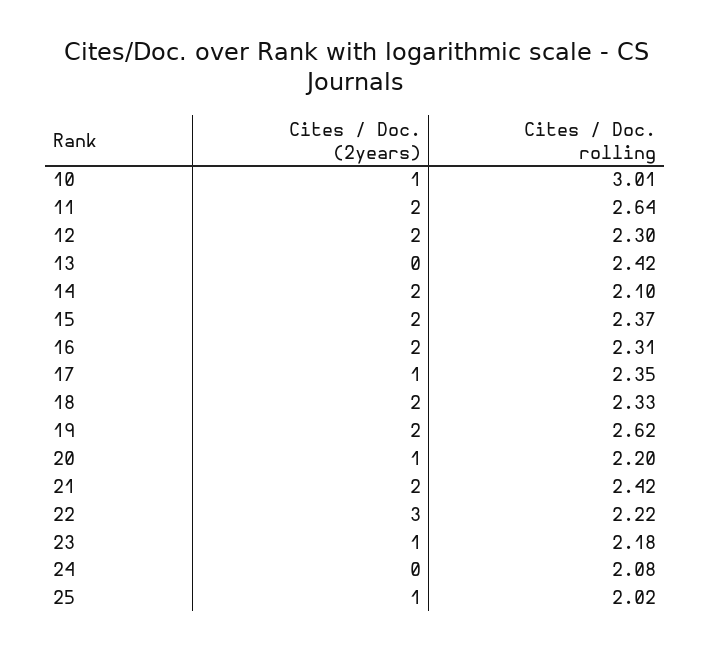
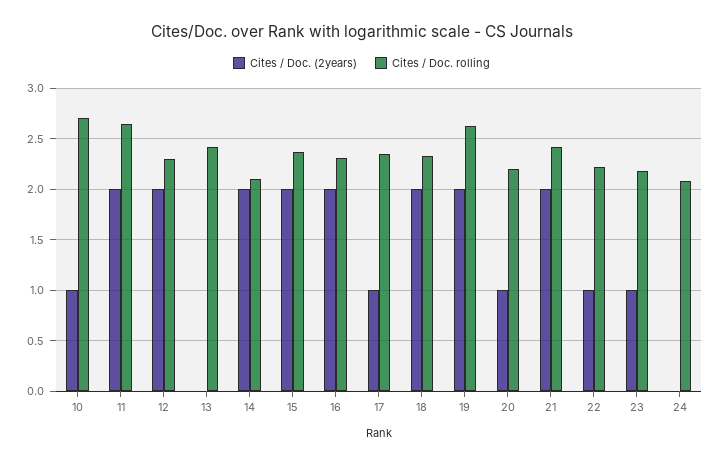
Cites / Doc. rolling, 10: 3.01 -> 2.7
Cites / Doc. (2years), 22: 3 -> 1
Cites / Doc. (2years), 25: 1 -> none
Cites / Doc. rolling, 25: 2.02 -> none

